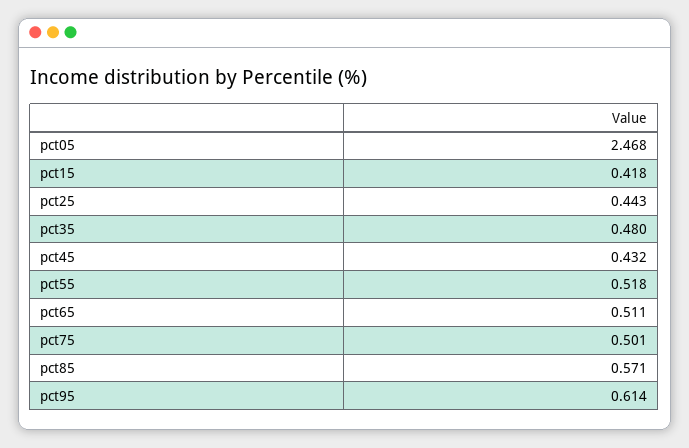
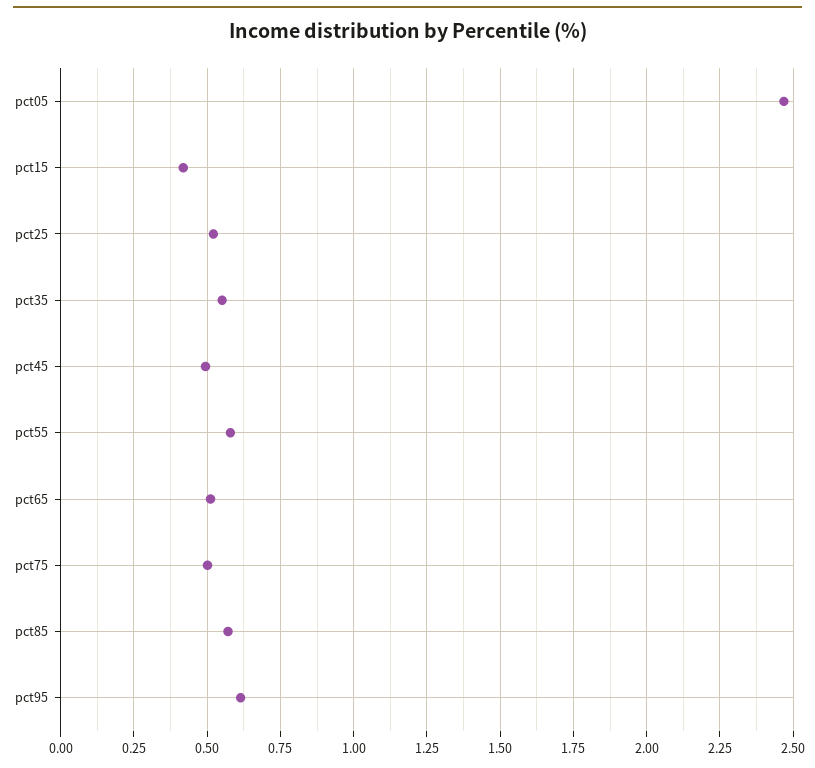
pct25: 0.443 -> 0.525
pct35: 0.48 -> 0.55
pct45: 0.432 -> 0.5
pct55: 0.518 -> 0.575

